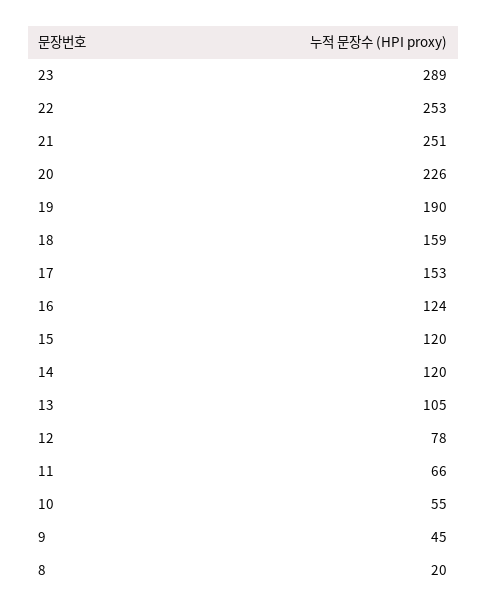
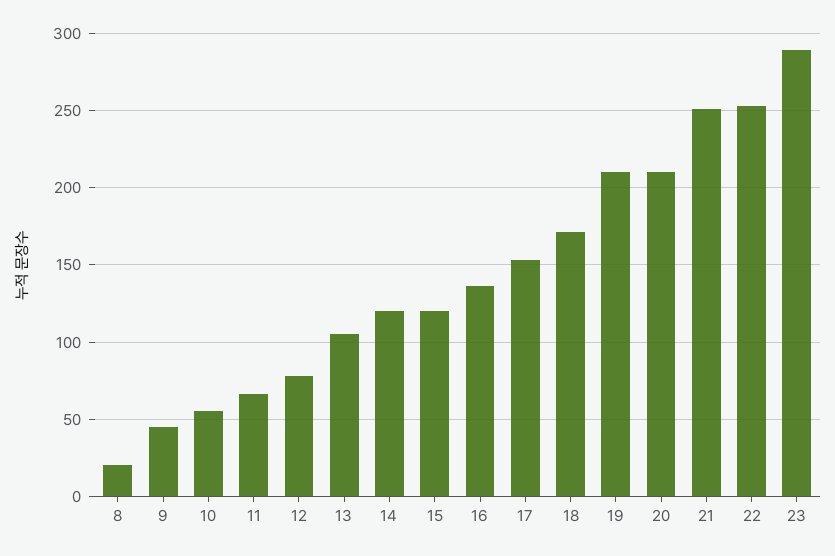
20: 226 -> 210
19: 190 -> 210
18: 159 -> 170
16: 124 -> 135

